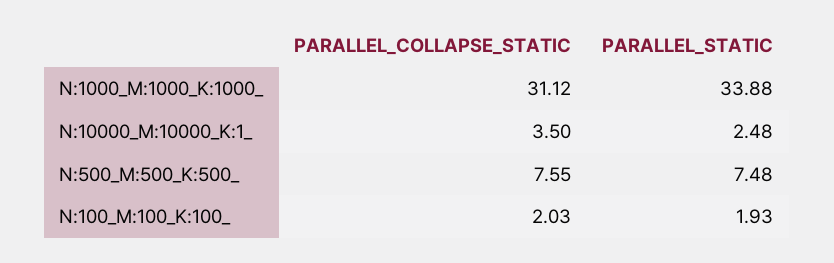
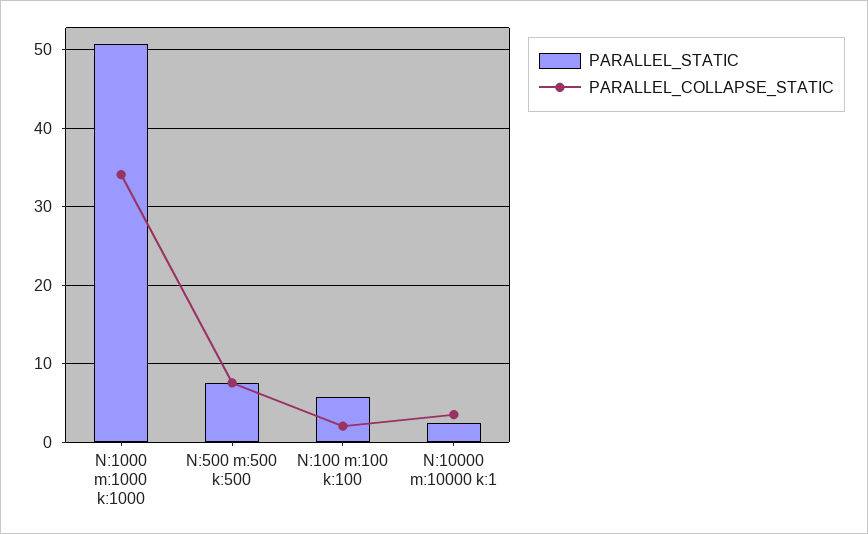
PARALLEL_COLLAPSE_STATIC, N:1000_M:1000_K:1000_: 31.12 -> 34
PARALLEL_STATIC, N:1000_M:1000_K:1000_: 33.88 -> 51
PARALLEL_STATIC, N:100_M:100_K:100_: 1.93 -> 6

